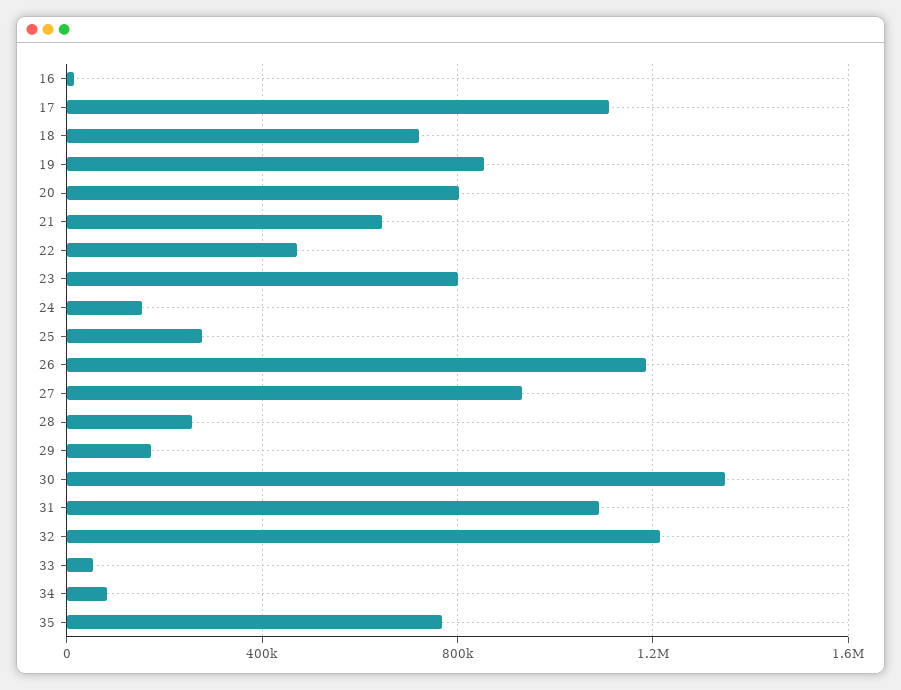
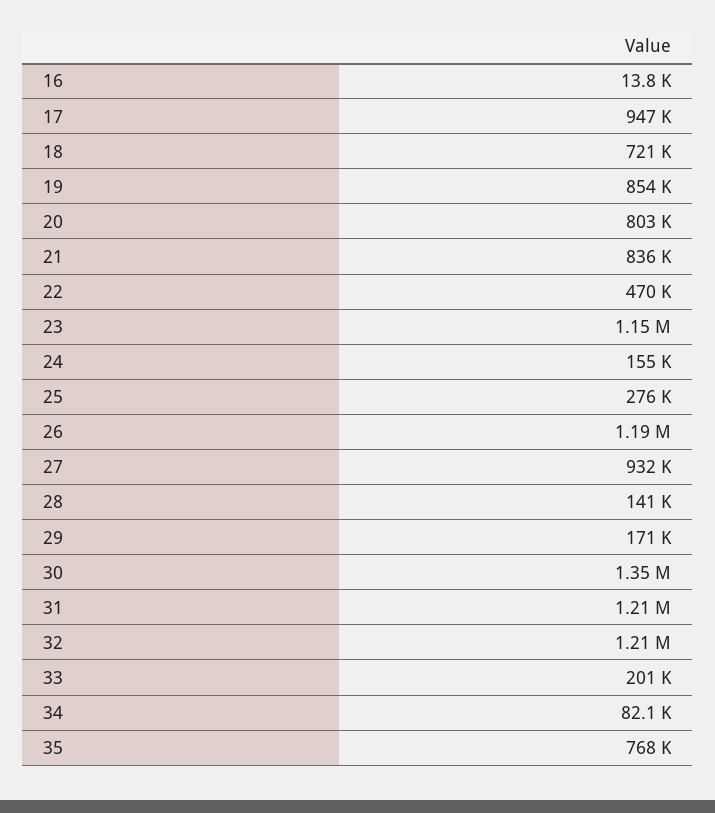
17: 1100000 -> 947000
21: 650000 -> 836000
23: 800000 -> 1150000
28: 250000 -> 141000
31: 1100000 -> 1210000
33: 50000 -> 201000

